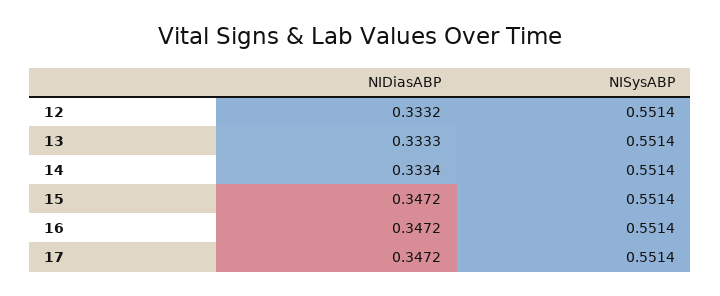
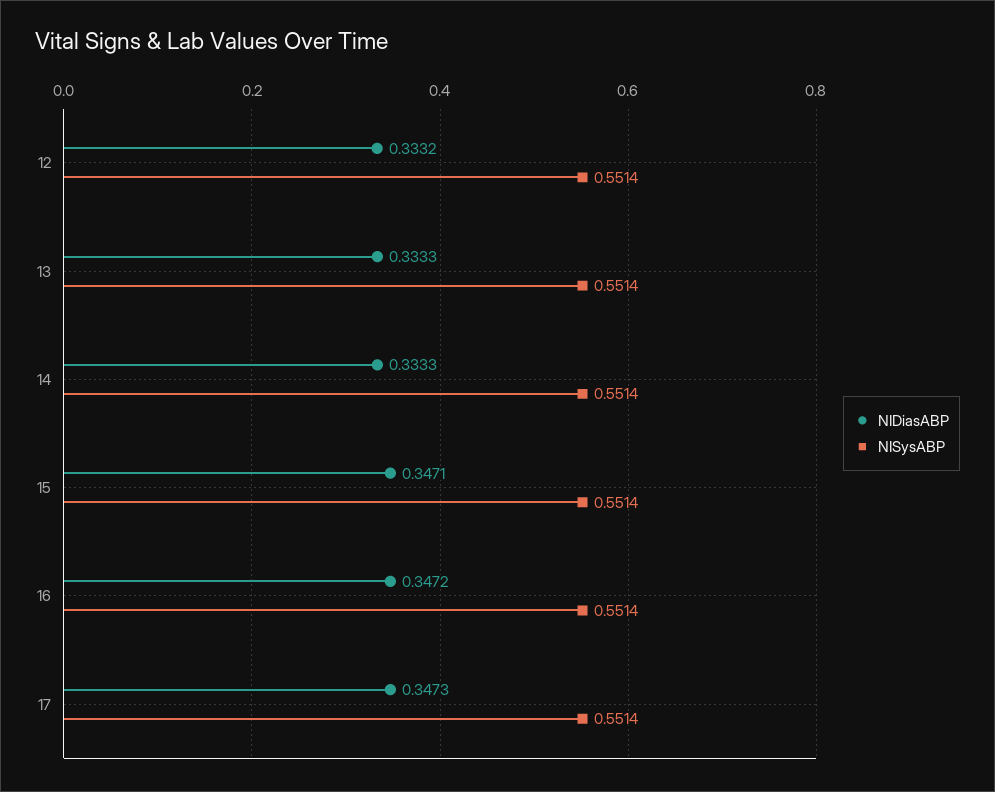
NIDiasABP, 14: 0.3334 -> 0.3333
NIDiasABP, 15: 0.3472 -> 0.3471
NIDiasABP, 17: 0.3472 -> 0.3473

